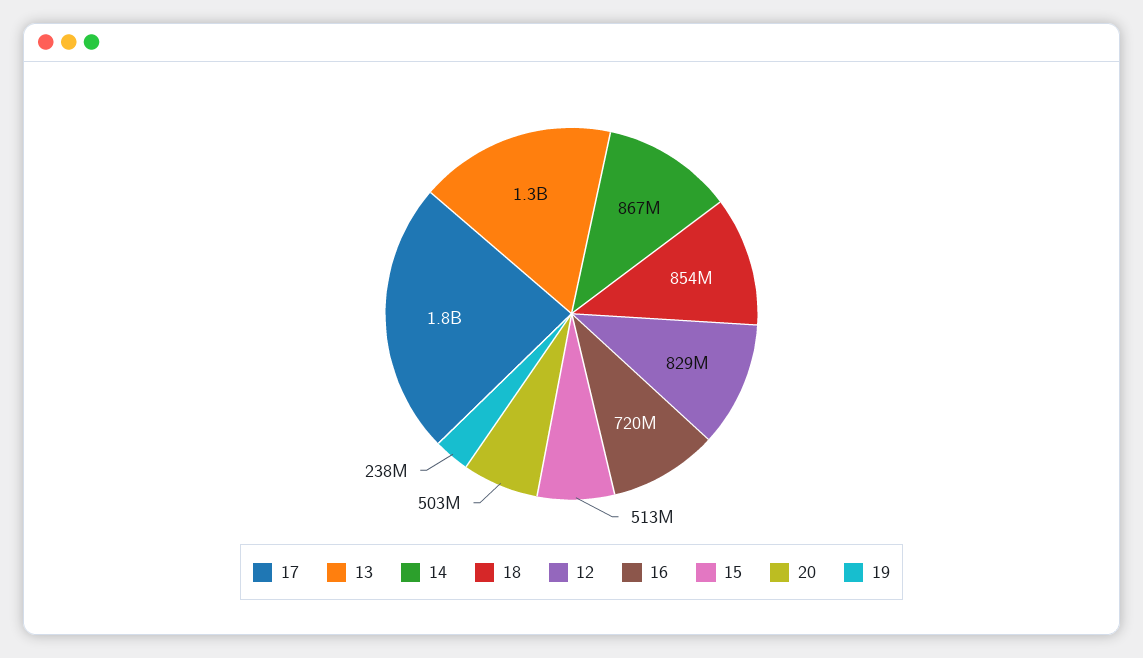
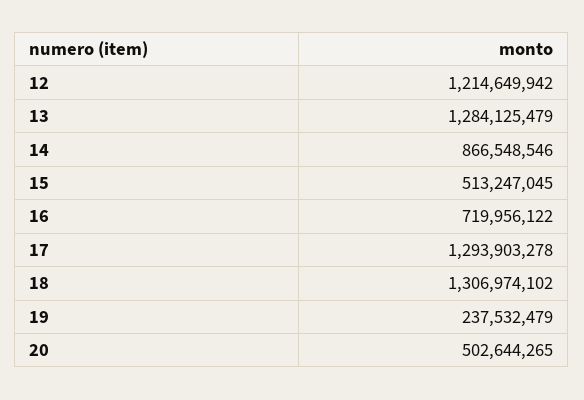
17: 1800000000 -> 1293903278
18: 854000000 -> 1306974102
12: 829000000 -> 1214649942

